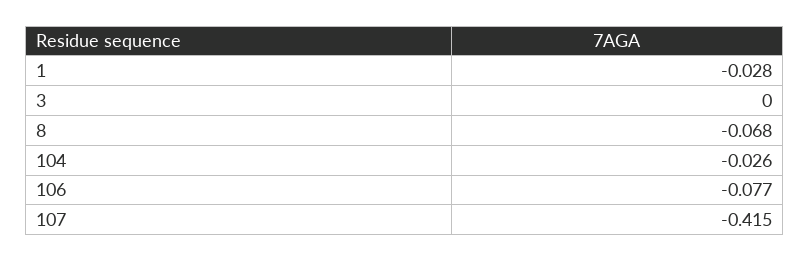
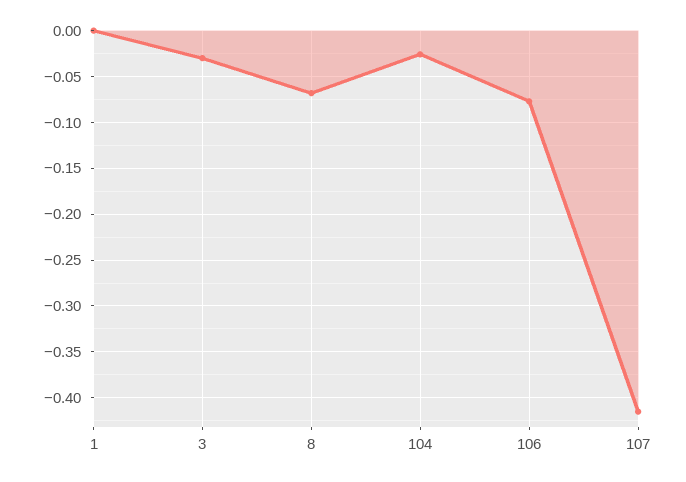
1: -0.028 -> 0
3: 0 -> -0.03

